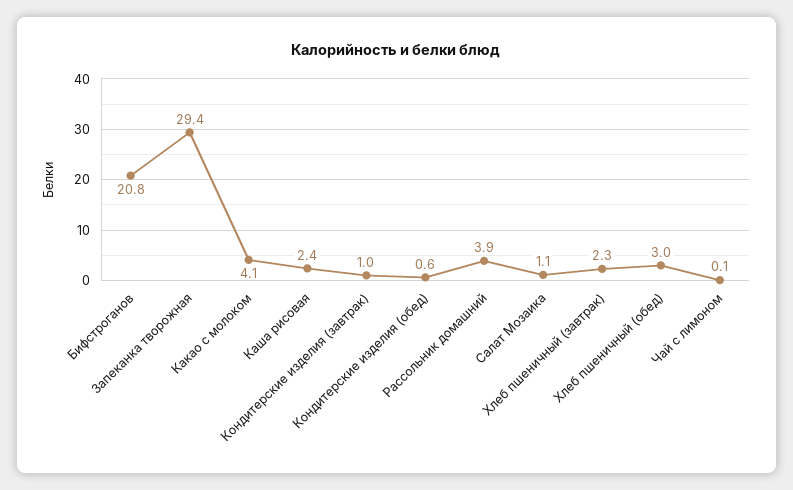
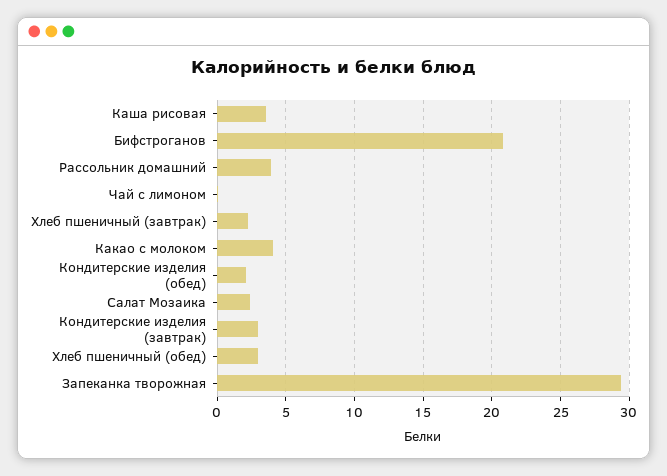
Каша рисовая: 2.4 -> 3.5
Кондитерские изделия (завтрак): 1 -> 3
Кондитерские изделия (обед): 0.6 -> 2
Салат Мозаика: 1.1 -> 2.5

